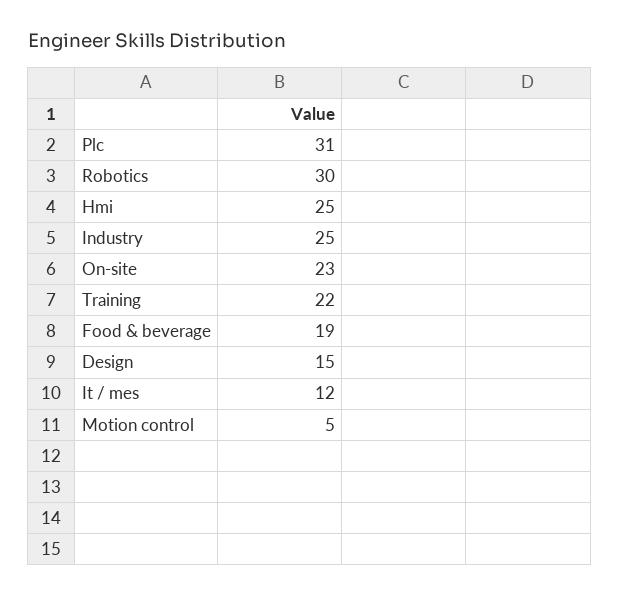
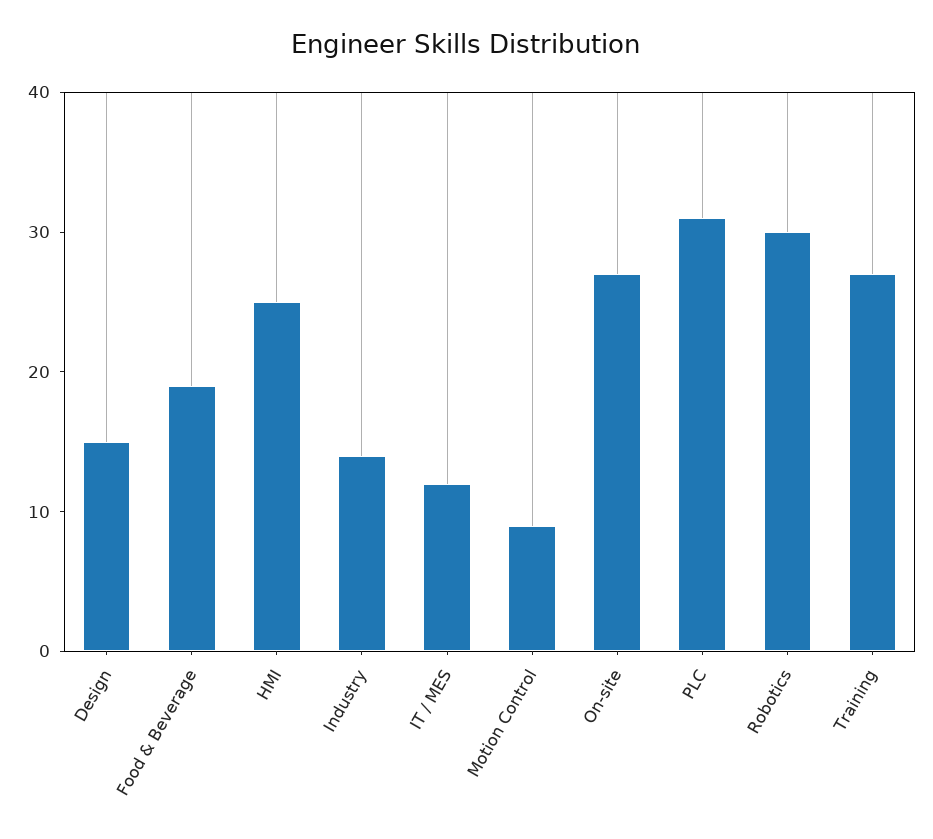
Industry: 25 -> 14
On-site: 23 -> 27
Training: 22 -> 27
Motion control: 5 -> 9

